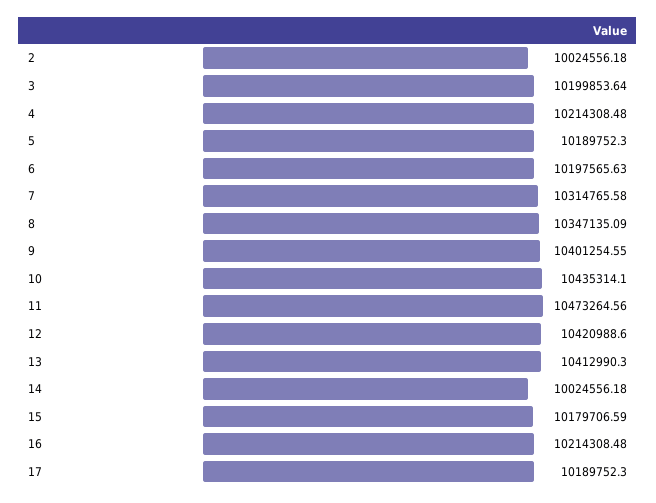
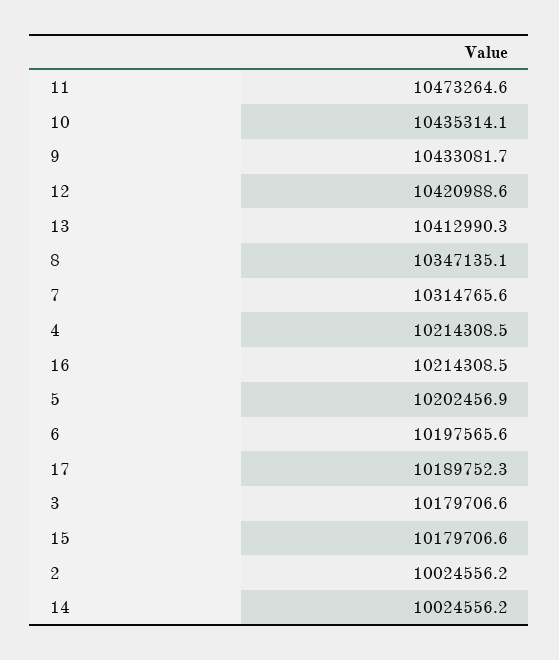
3: 10199853.64 -> 10179706.6
5: 10189752.3 -> 10202456.9
9: 10401254.55 -> 10433081.7

